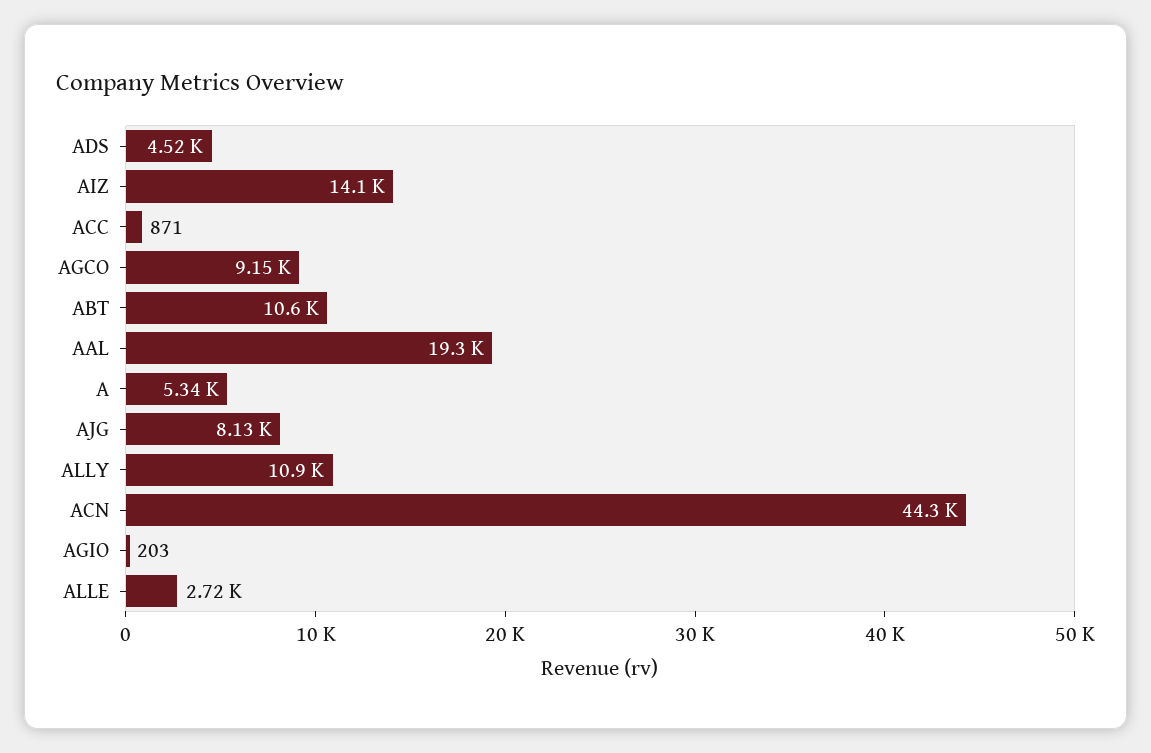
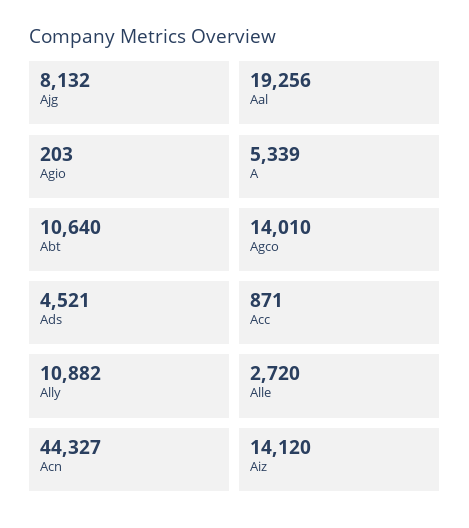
AGCO: 9150 -> 14010

